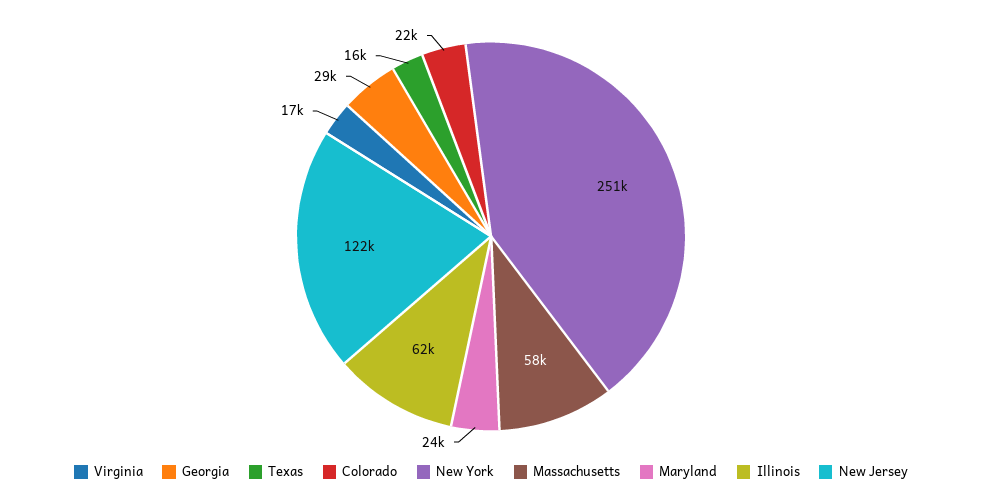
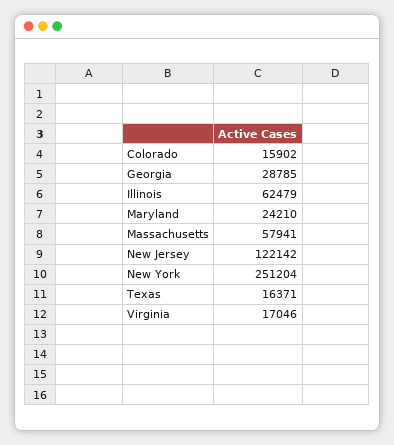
Colorado: 22000 -> 15902

